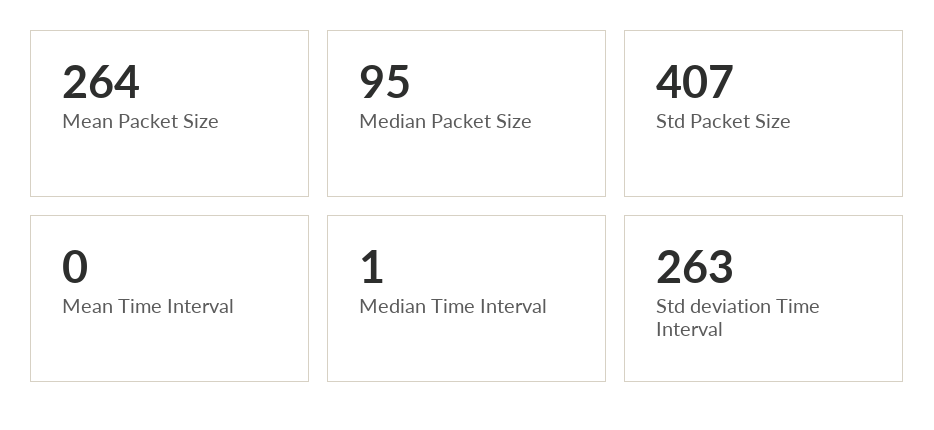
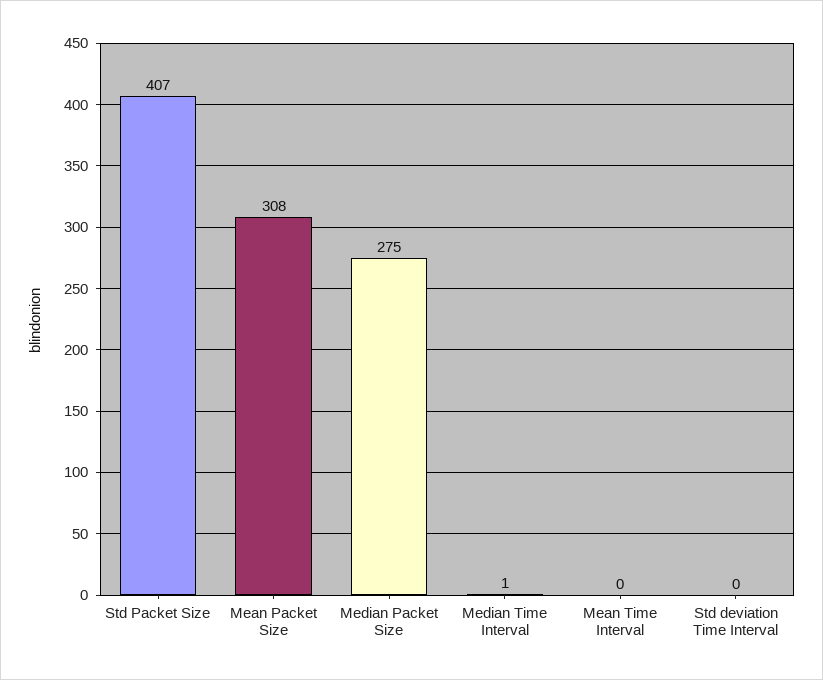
Mean Packet Size: 264 -> 308
Median Packet Size: 95 -> 275
Std deviation Time Interval: 263 -> 0

